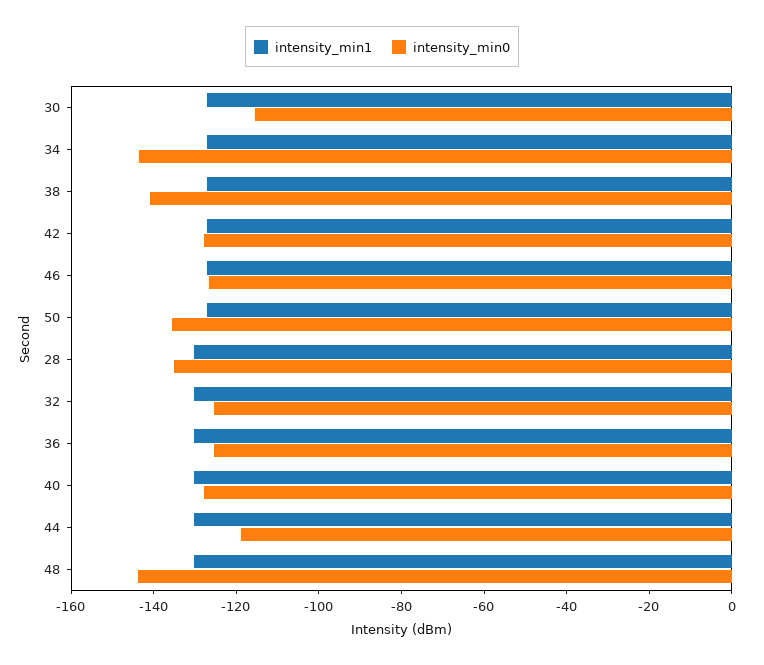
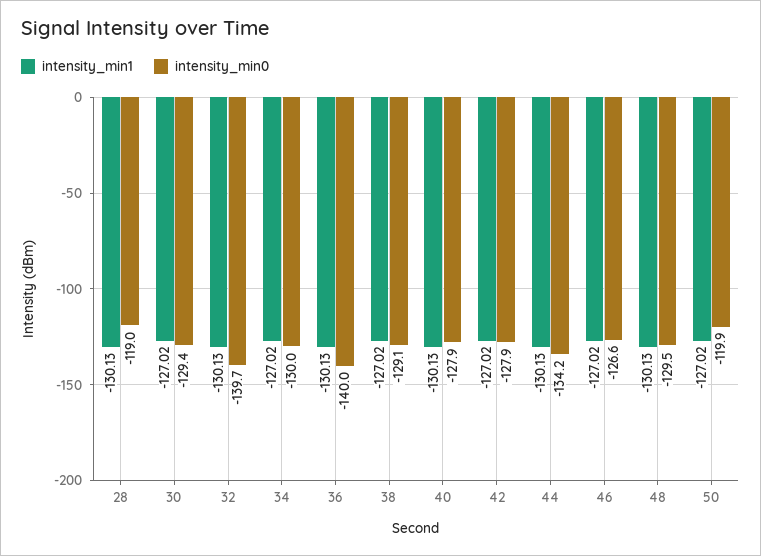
intensity_min0, 30: -115 -> -129.4
intensity_min0, 34: -145 -> -130
intensity_min0, 38: -140 -> -129.1
intensity_min0, 50: -135 -> -119.9
intensity_min0, 28: -135 -> -119
intensity_min0, 32: -125 -> -139.7
intensity_min0, 36: -125 -> -140
intensity_min0, 44: -120 -> -134.2
intensity_min0, 48: -145 -> -129.5

